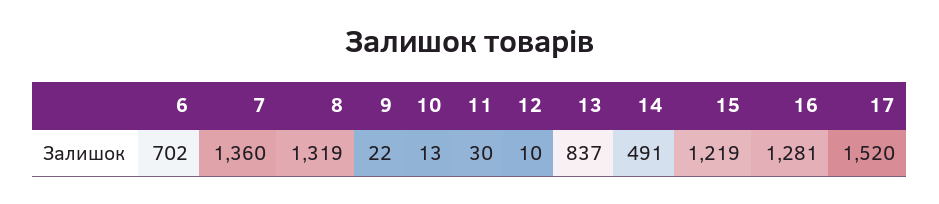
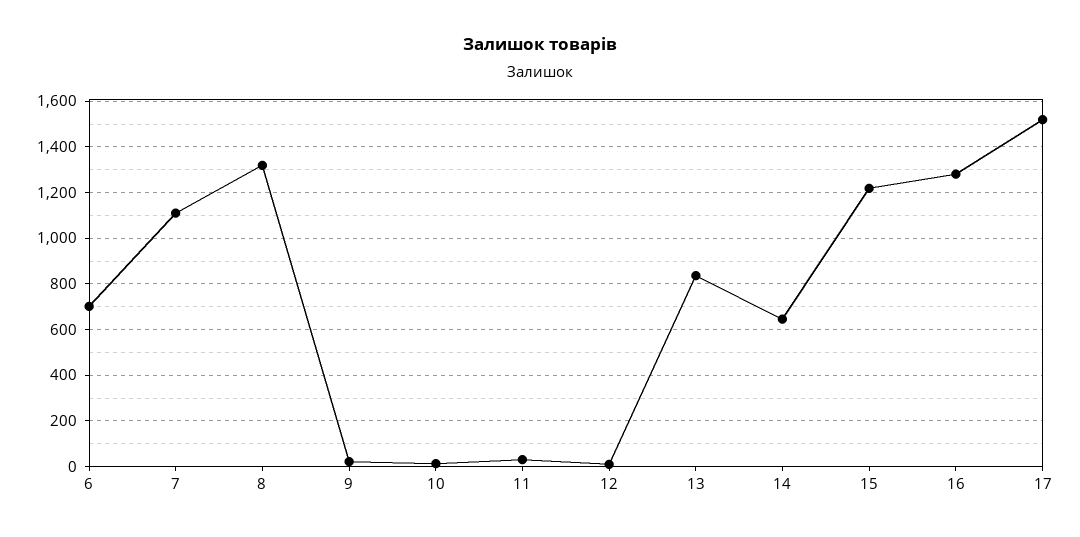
7: 1360 -> 1100
14: 491 -> 650

